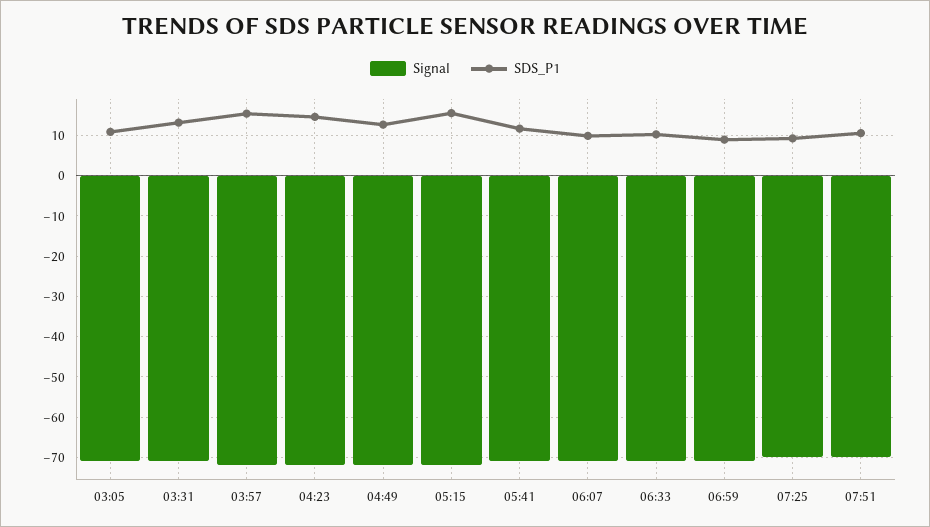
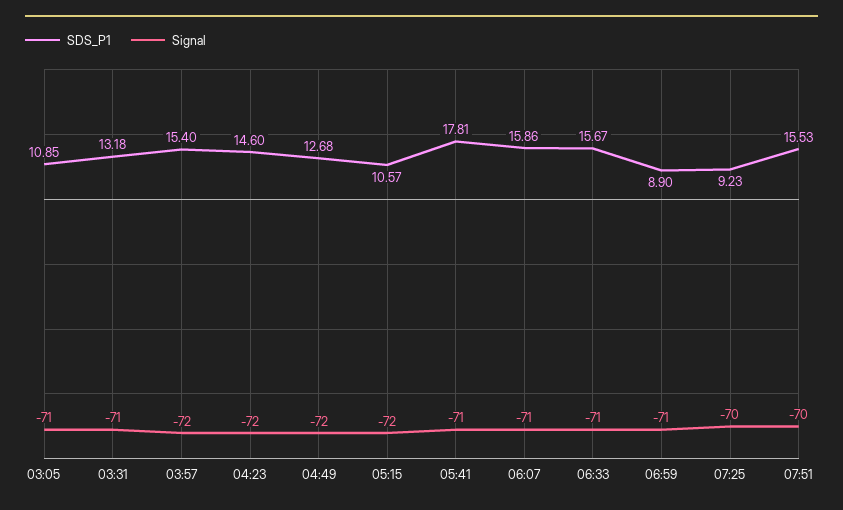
SDS_P1, 05:15: 16 -> 10.57
SDS_P1, 05:41: 12 -> 17.81
SDS_P1, 06:07: 10 -> 15.86
SDS_P1, 06:33: 10 -> 15.67
SDS_P1, 07:51: 10 -> 15.53

